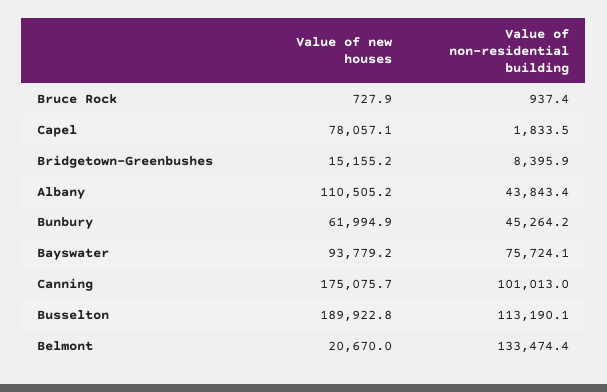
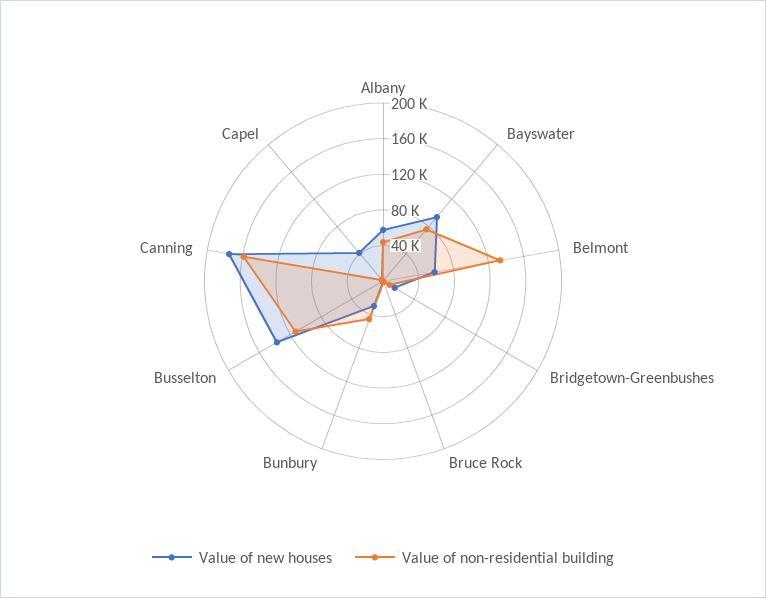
Value of new houses, Capel: 78057.1 -> 40000
Value of new houses, Albany: 110505.2 -> 60000
Value of new houses, Bunbury: 61994.9 -> 30000
Value of non-residential building, Canning: 101013 -> 160000
Value of new houses, Busselton: 189922.8 -> 140000
Value of new houses, Belmont: 20670 -> 60000

